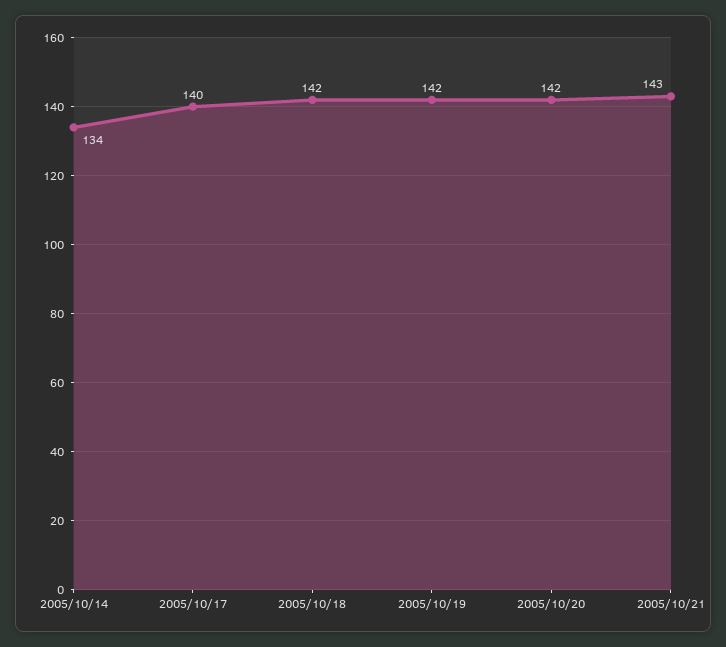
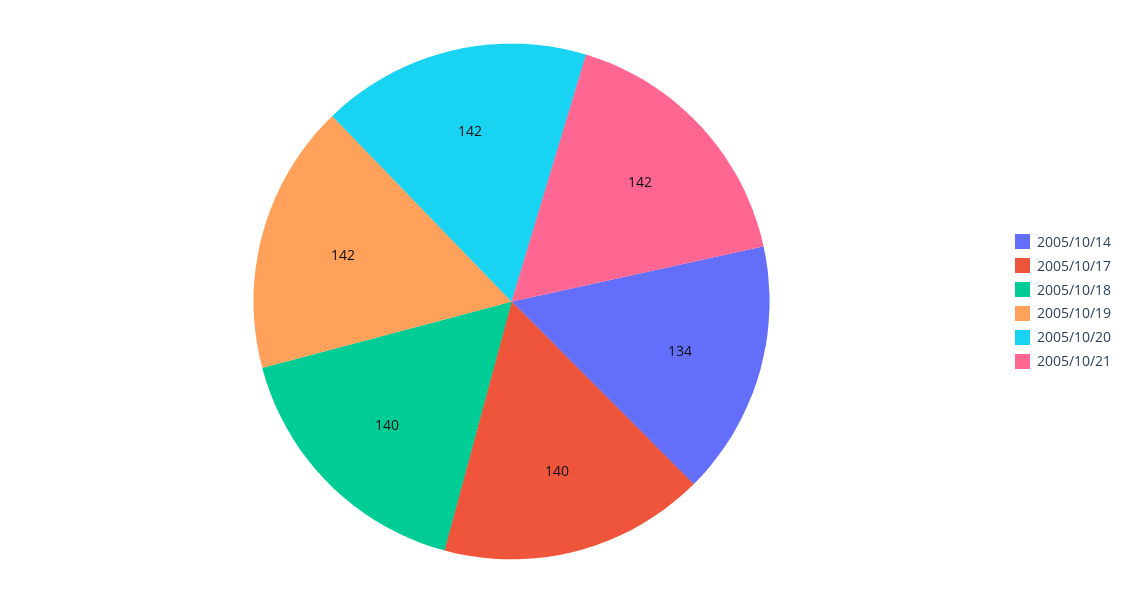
2005/10/18: 142 -> 140
2005/10/21: 143 -> 142

